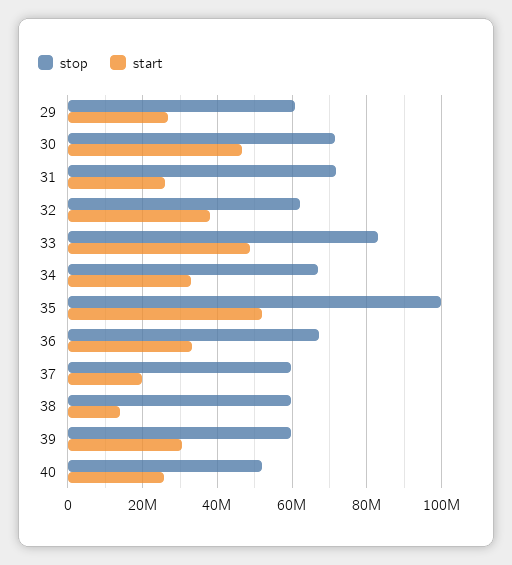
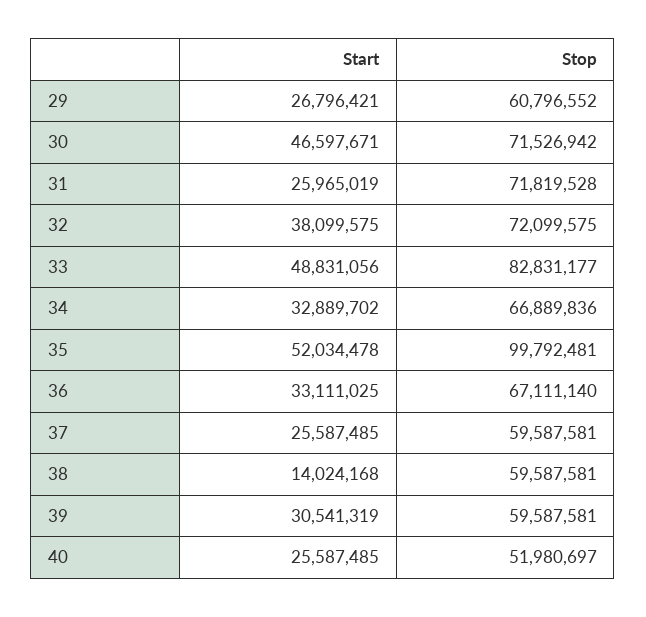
stop, 32: 62000000 -> 72099575
start, 37: 20000000 -> 25587485

